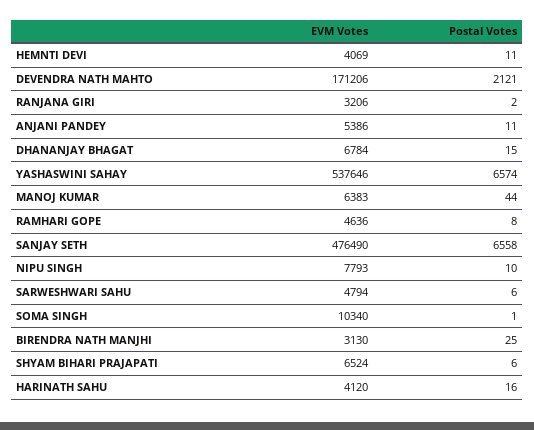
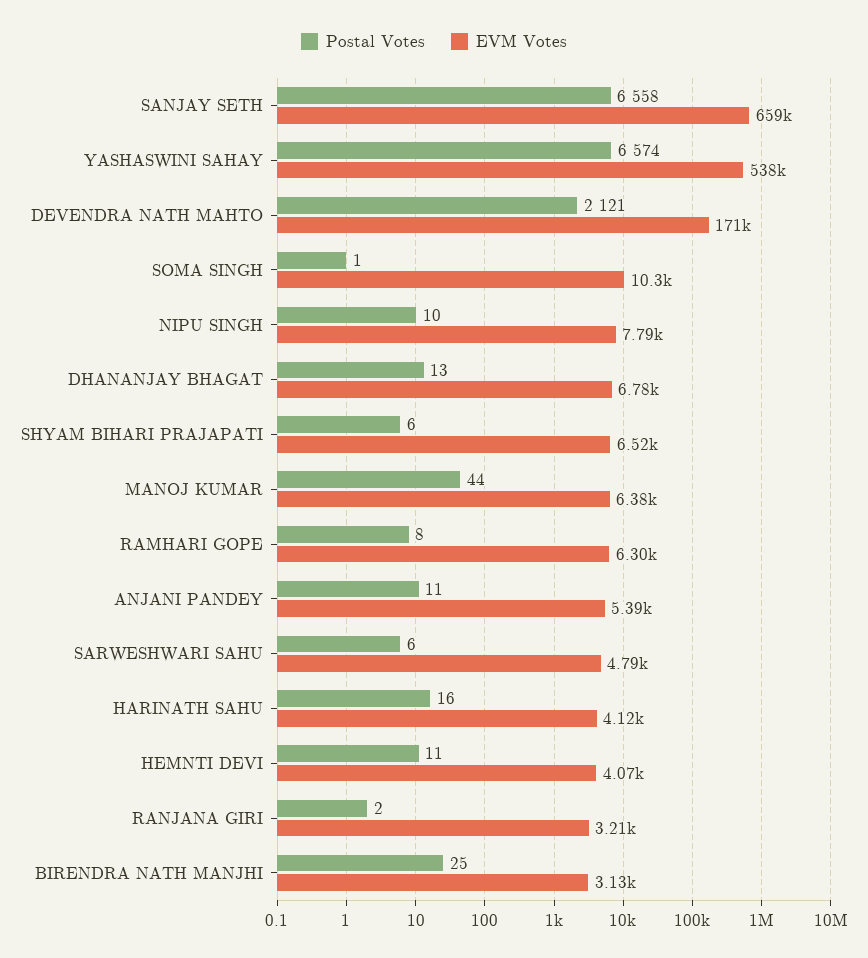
Postal Votes, DHANANJAY BHAGAT: 15 -> 13
EVM Votes, RAMHARI GOPE: 4636 -> 6300
EVM Votes, SANJAY SETH: 476490 -> 659000

